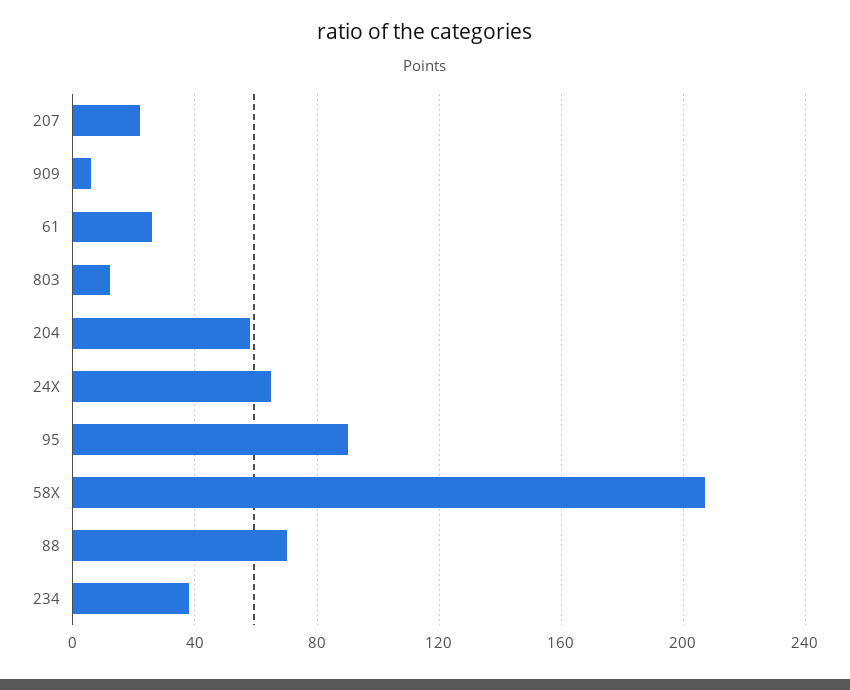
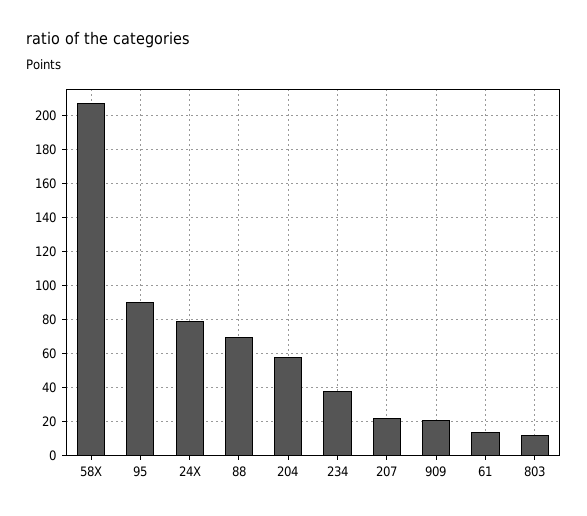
909: 5 -> 20
61: 25 -> 15
24X: 65 -> 80

